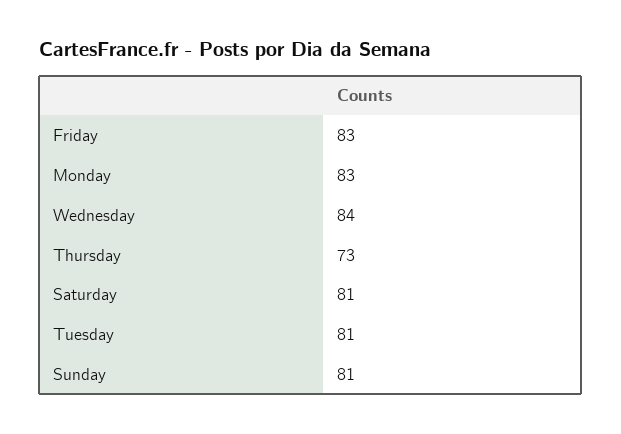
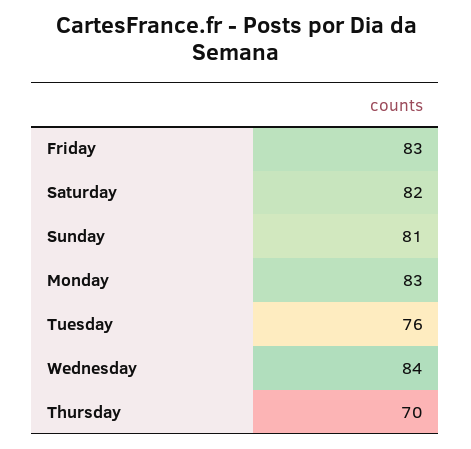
Thursday: 73 -> 70
Saturday: 81 -> 82
Tuesday: 81 -> 76

